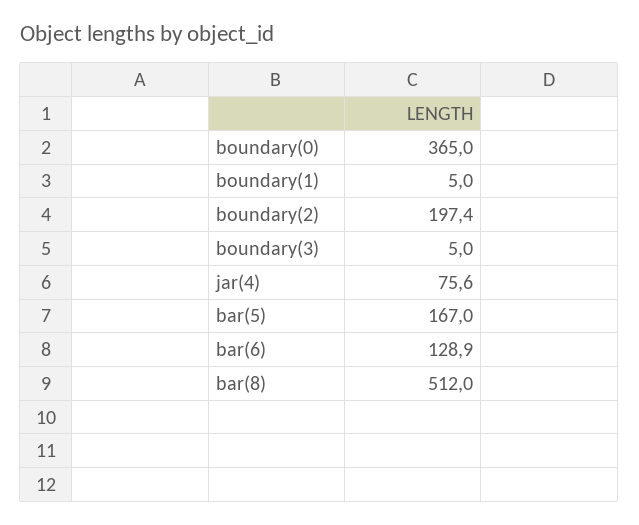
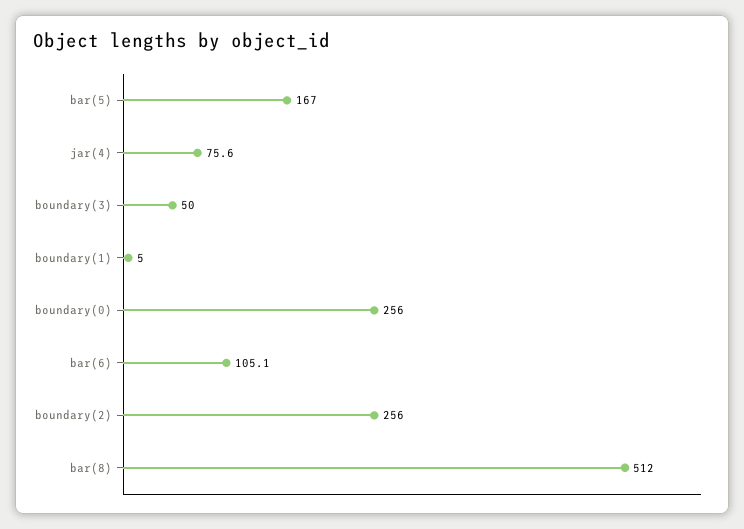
boundary(0): 365 -> 256
boundary(2): 197.4 -> 256
boundary(3): 5 -> 50
bar(6): 128.9 -> 105.1

